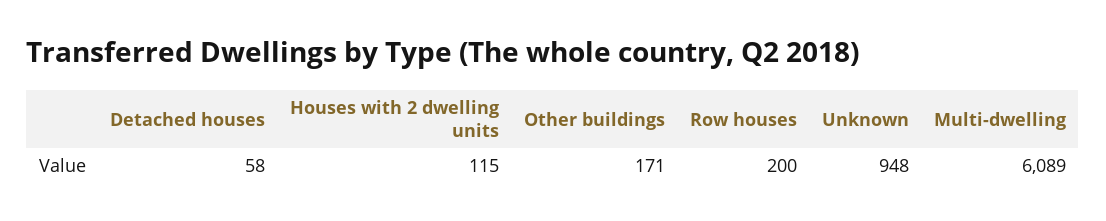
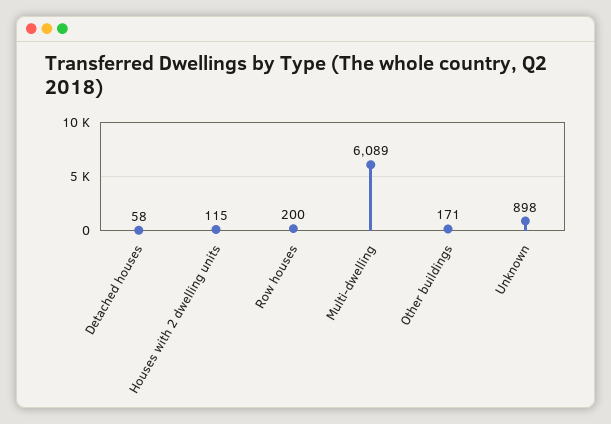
Unknown: 948 -> 898

